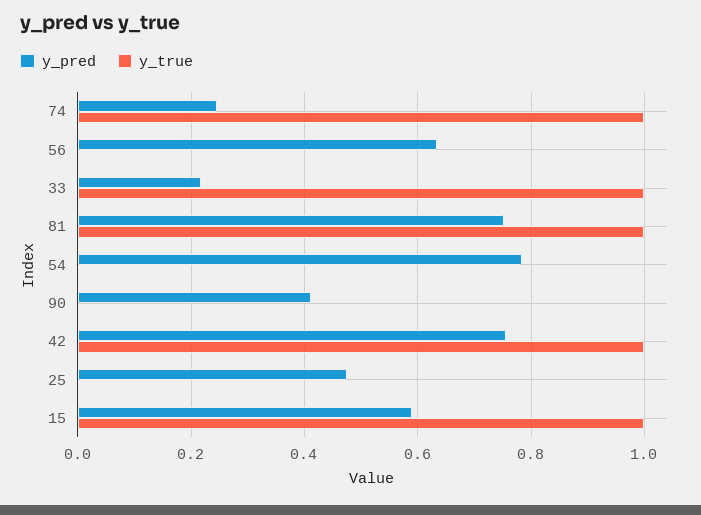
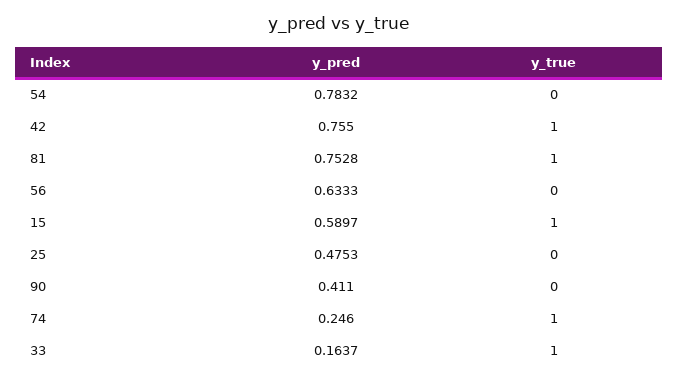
y_pred, 33: 0.22 -> 0.1637

